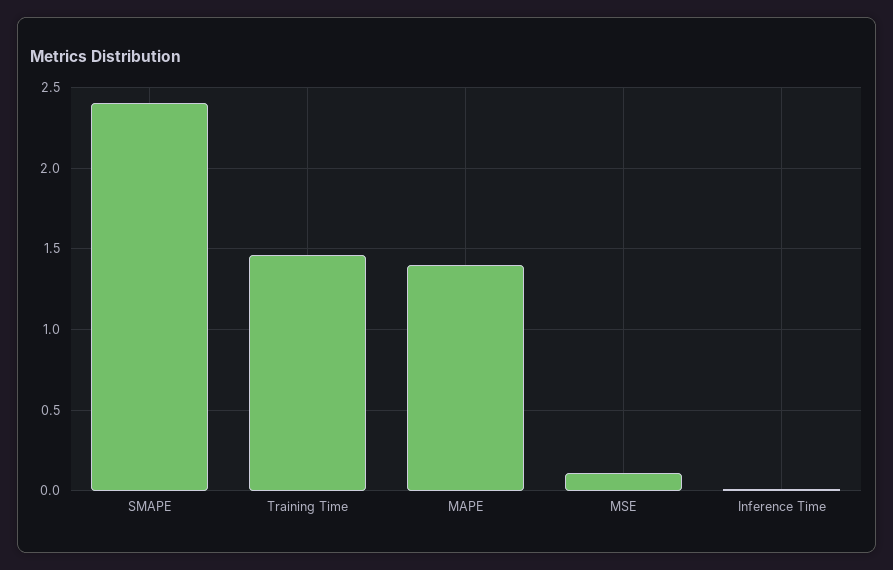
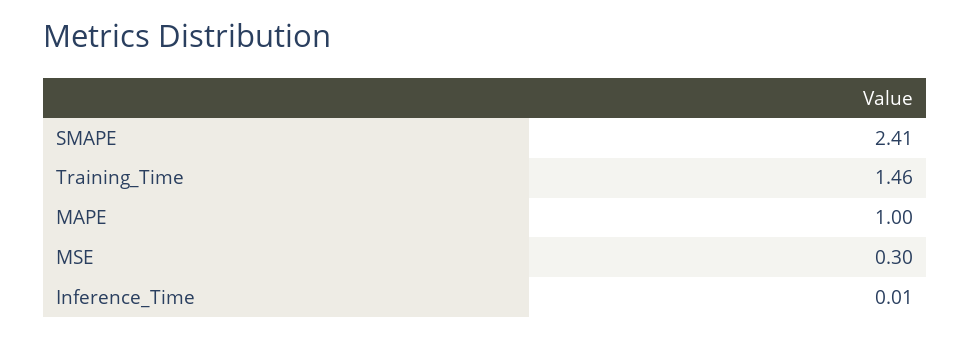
MAPE: 1.4 -> 1
MSE: 0.1 -> 0.3

